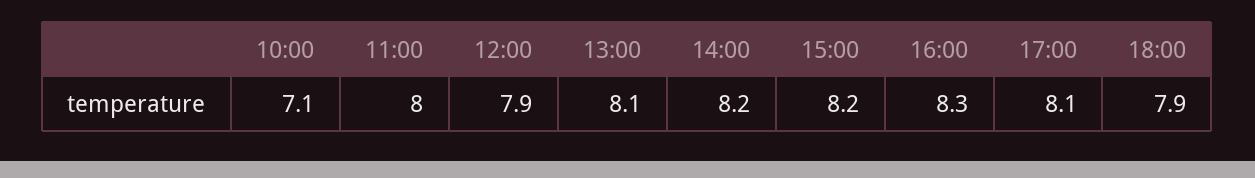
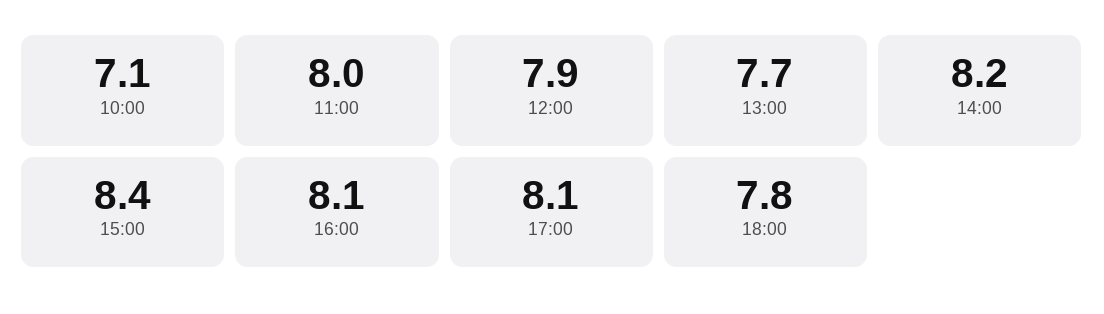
13:00: 8.1 -> 7.7
15:00: 8.2 -> 8.4
16:00: 8.3 -> 8.1
18:00: 7.9 -> 7.8

